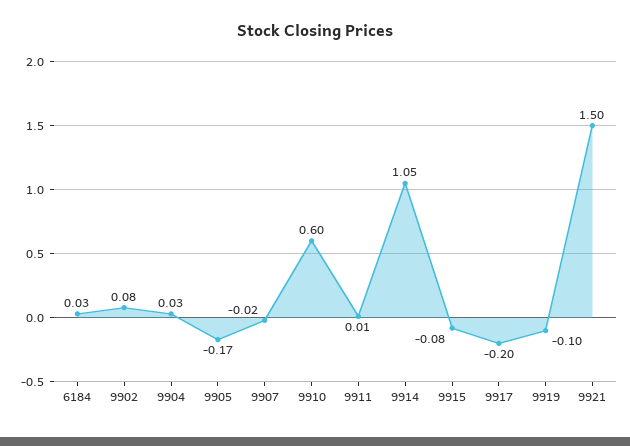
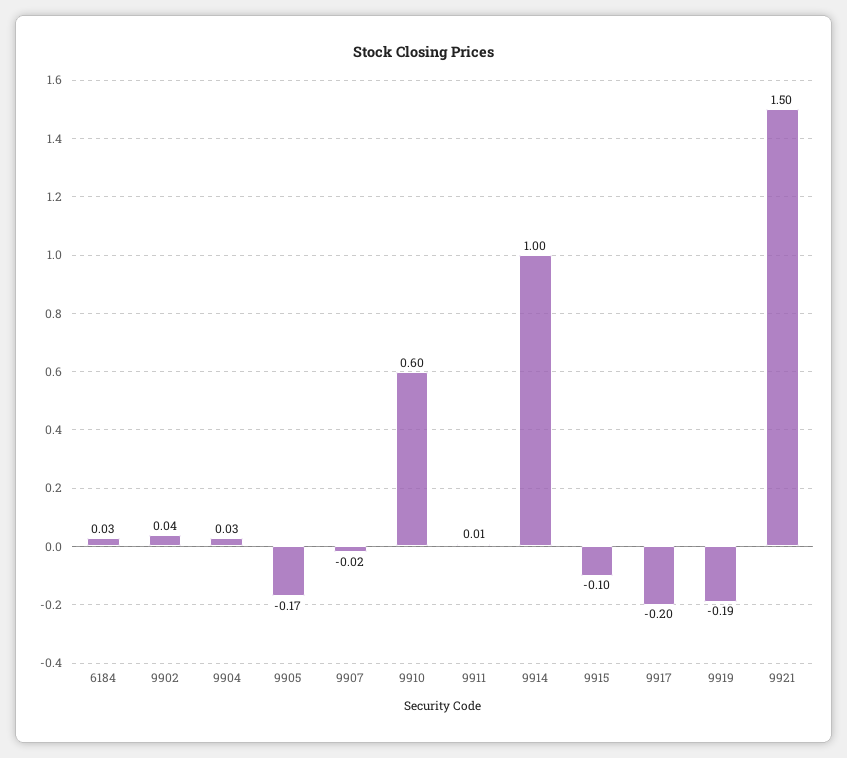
9902: 0.08 -> 0.04
9914: 1.05 -> 1
9915: -0.08 -> -0.1
9919: -0.1 -> -0.19

